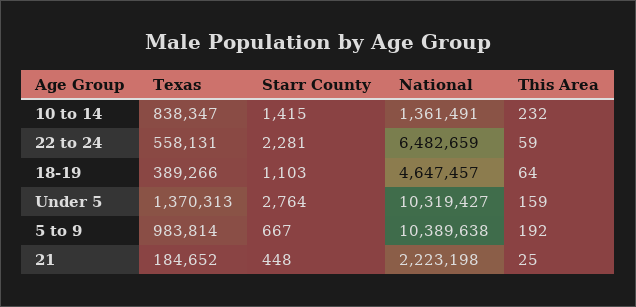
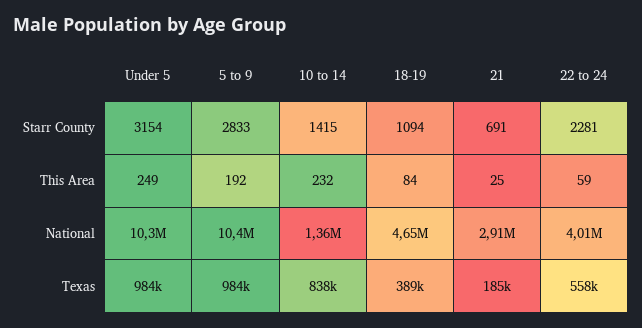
National, 22 to 24: 6482659 -> 4010000
Starr County, 18-19: 1103 -> 1094
This Area, 18-19: 64 -> 84
Texas, Under 5: 1370313 -> 984000
Starr County, Under 5: 2764 -> 3154
This Area, Under 5: 159 -> 249
Starr County, 5 to 9: 667 -> 2833
Starr County, 21: 448 -> 691
National, 21: 2223198 -> 2910000

